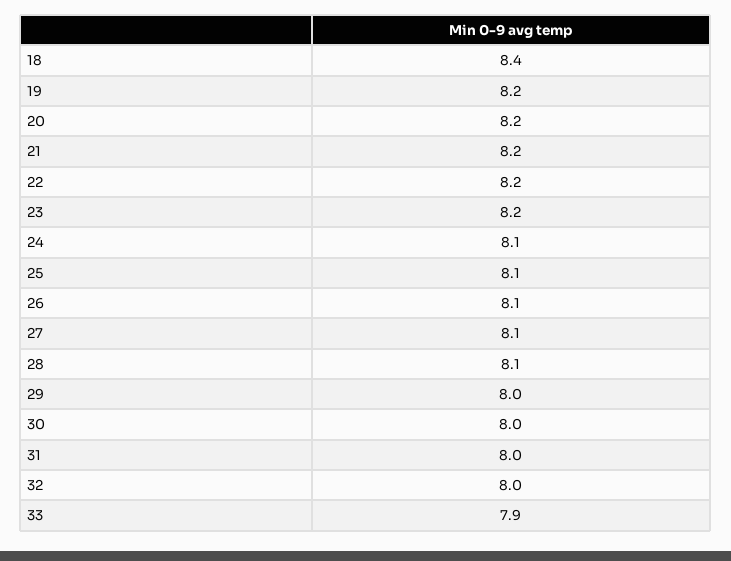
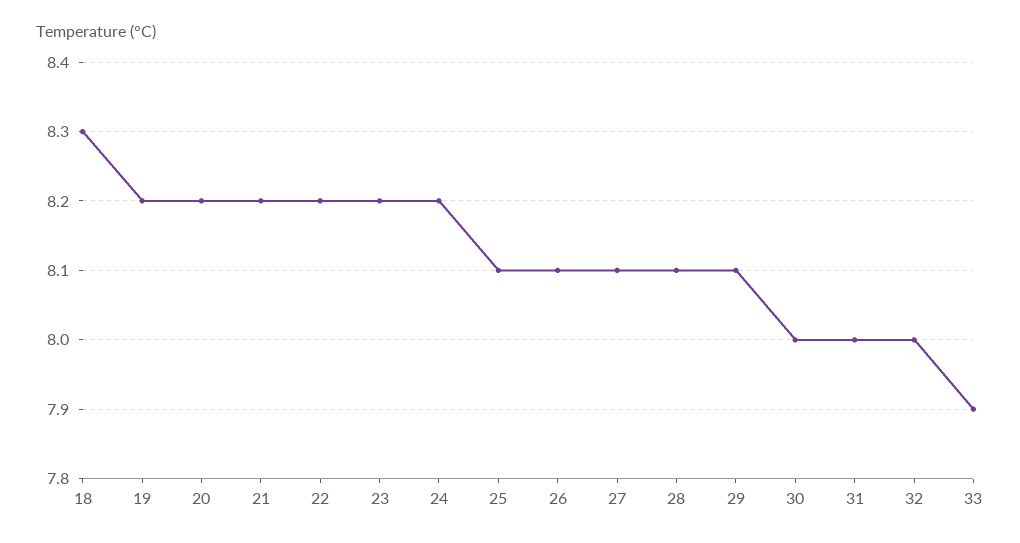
18: 8.4 -> 8.3
24: 8.1 -> 8.2
29: 8 -> 8.1

